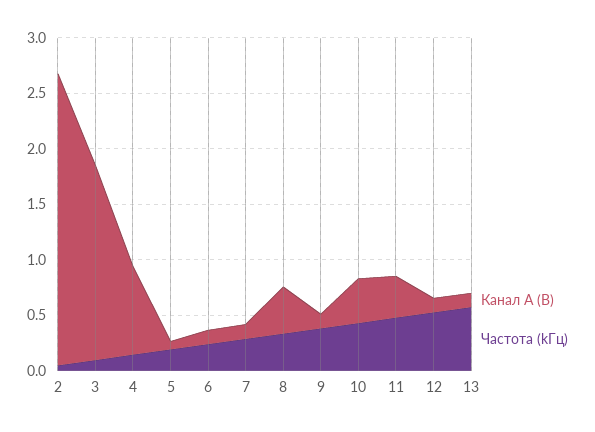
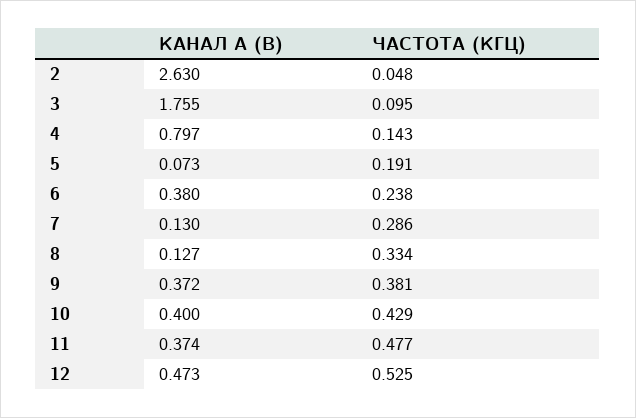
Канал A (В), 6: 0.1 -> 0.38
Канал A (В), 8: 0.4 -> 0.127
Канал A (В), 9: 0.1 -> 0.372
Канал A (В), 12: 0.1 -> 0.473
Канал A (В), 13: 0.1 -> none
Частота (kГц), 13: 0.6 -> none

